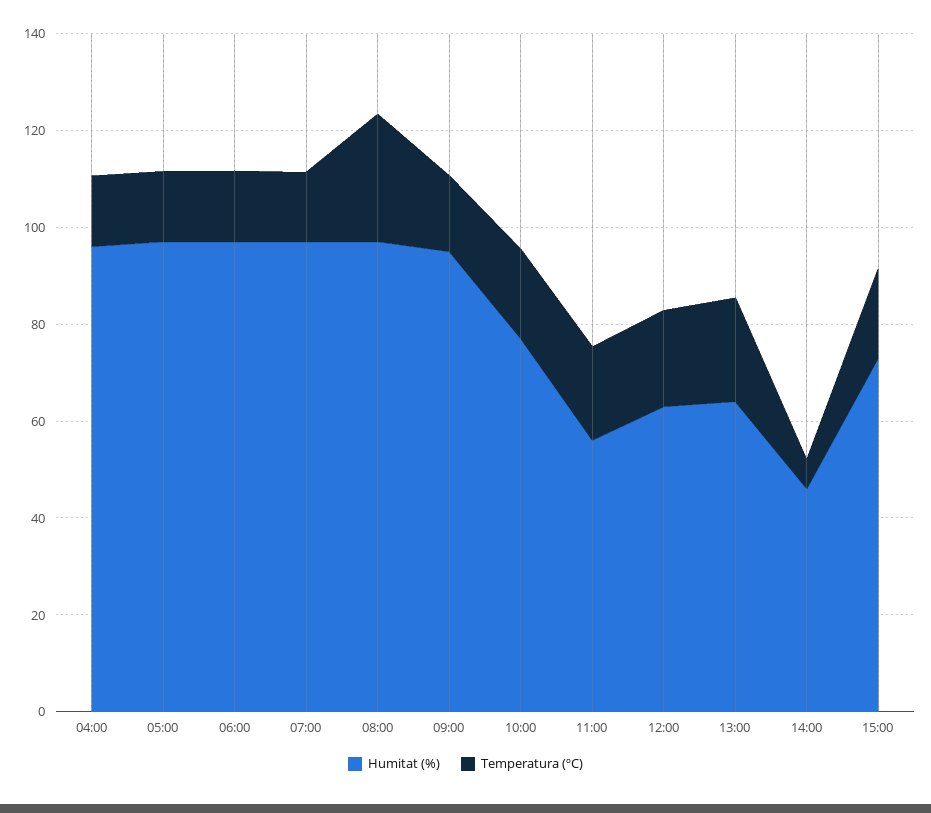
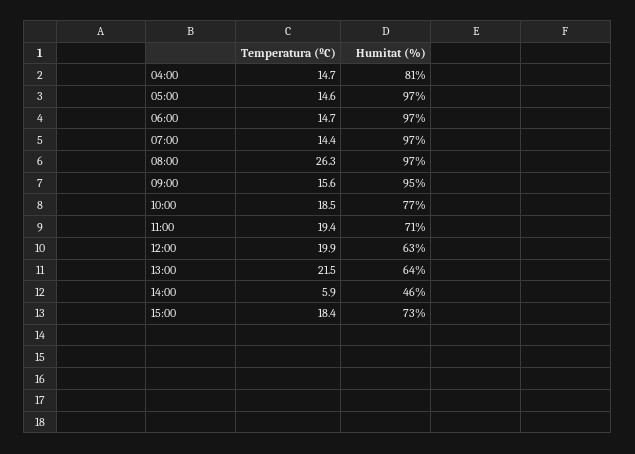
Humitat (%), 04:00: 95 -> 81
Humitat (%), 11:00: 55 -> 71

